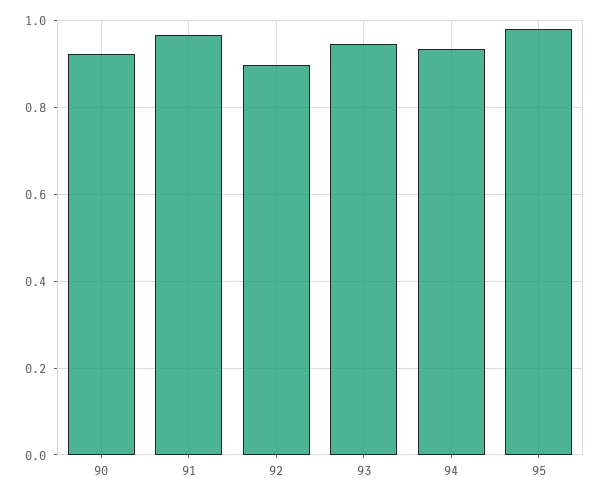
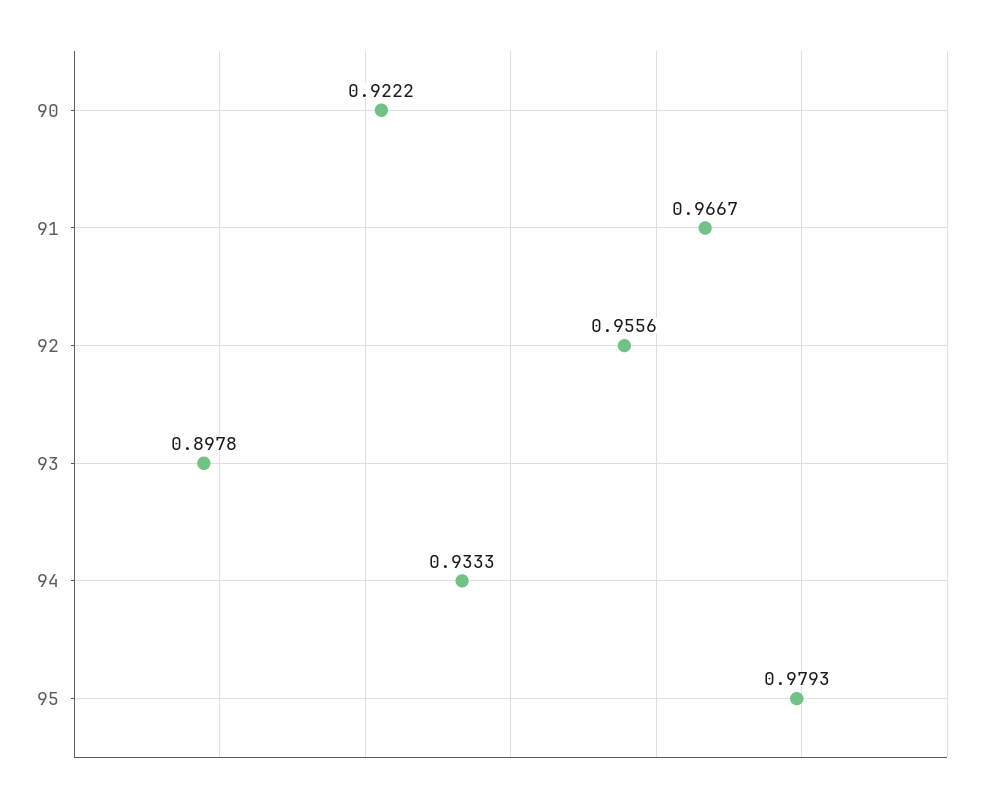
92: 0.9 -> 0.9556
93: 0.94 -> 0.8978

